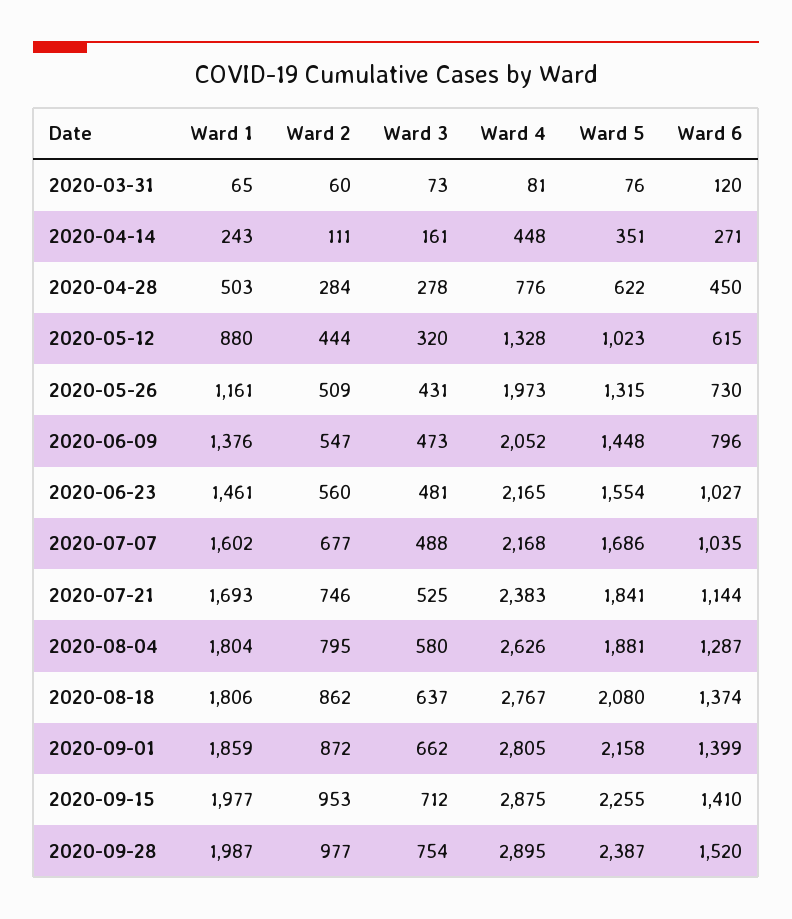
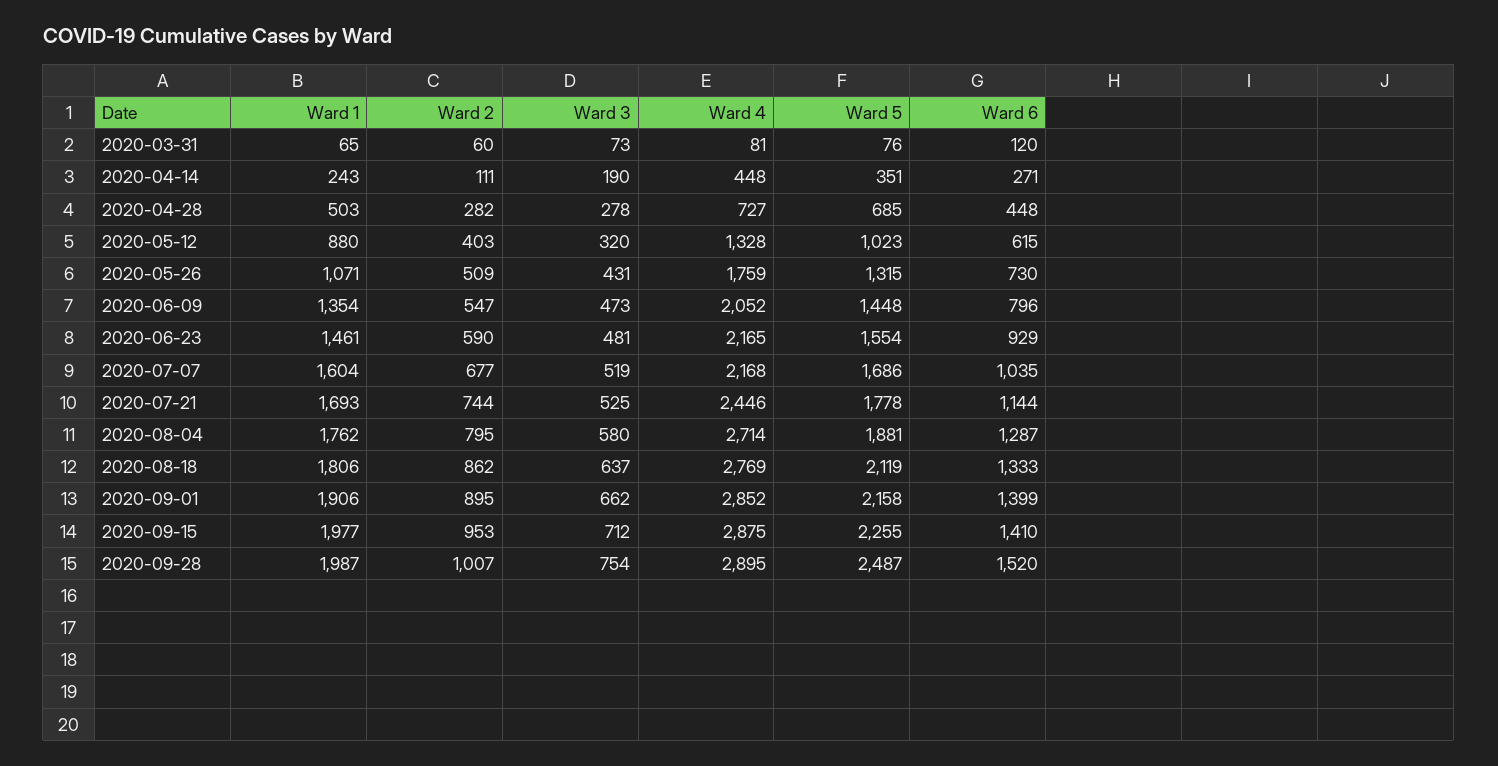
Ward 3, 2020-04-14: 161 -> 190
Ward 2, 2020-04-28: 284 -> 282
Ward 4, 2020-04-28: 776 -> 727
Ward 5, 2020-04-28: 622 -> 685
Ward 6, 2020-04-28: 450 -> 448
Ward 2, 2020-05-12: 444 -> 403
Ward 1, 2020-05-26: 1161 -> 1071
Ward 4, 2020-05-26: 1973 -> 1759
Ward 1, 2020-06-09: 1376 -> 1354
Ward 2, 2020-06-23: 560 -> 590
Ward 6, 2020-06-23: 1027 -> 929
Ward 1, 2020-07-07: 1602 -> 1604
Ward 3, 2020-07-07: 488 -> 519
Ward 2, 2020-07-21: 746 -> 744
Ward 4, 2020-07-21: 2383 -> 2446
Ward 5, 2020-07-21: 1841 -> 1778
Ward 1, 2020-08-04: 1804 -> 1762
Ward 4, 2020-08-04: 2626 -> 2714
Ward 4, 2020-08-18: 2767 -> 2769
Ward 5, 2020-08-18: 2080 -> 2119
Ward 6, 2020-08-18: 1374 -> 1333
Ward 1, 2020-09-01: 1859 -> 1906
Ward 2, 2020-09-01: 872 -> 895
Ward 4, 2020-09-01: 2805 -> 2852
Ward 2, 2020-09-28: 977 -> 1007
Ward 5, 2020-09-28: 2387 -> 2487

